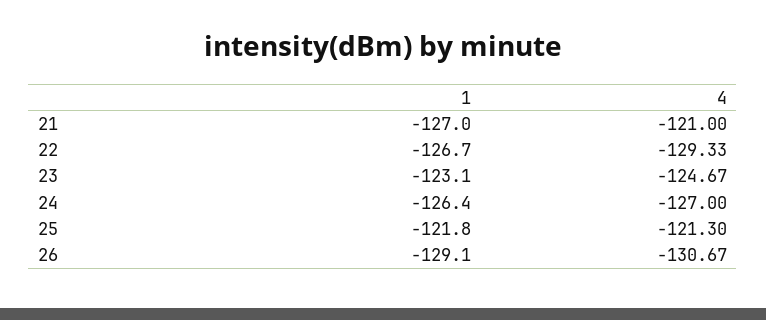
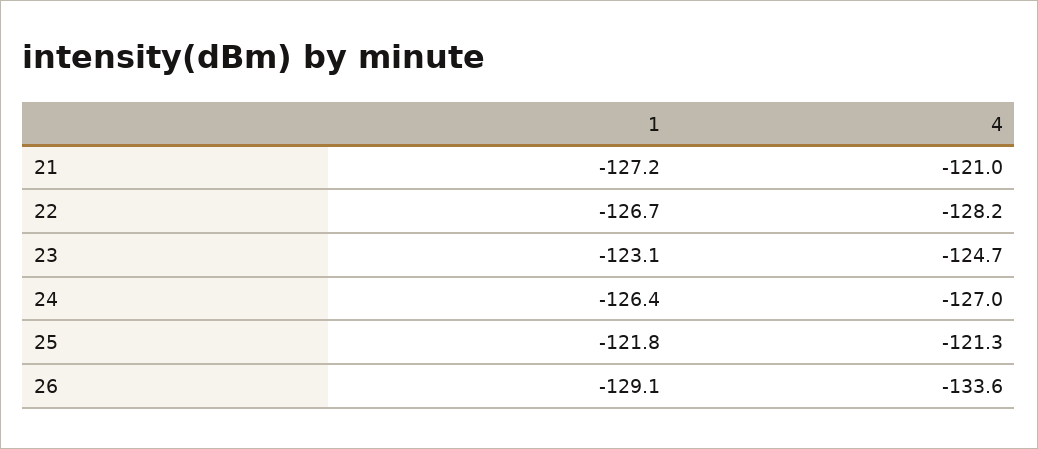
1, 21: -127 -> -127.2
4, 22: -129.33 -> -128.2
4, 26: -130.67 -> -133.6

